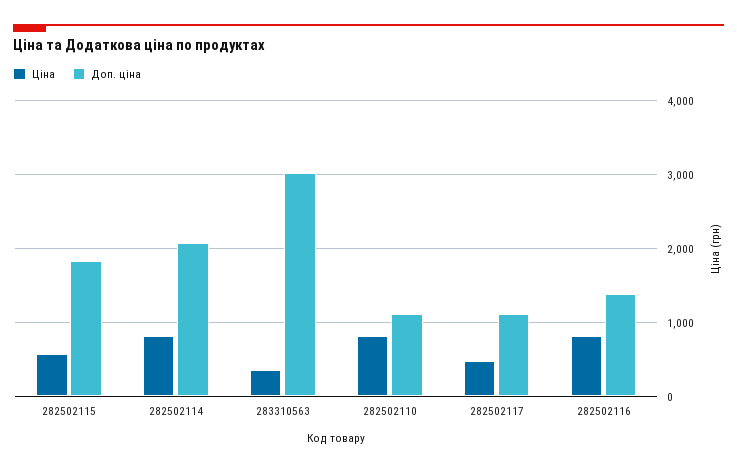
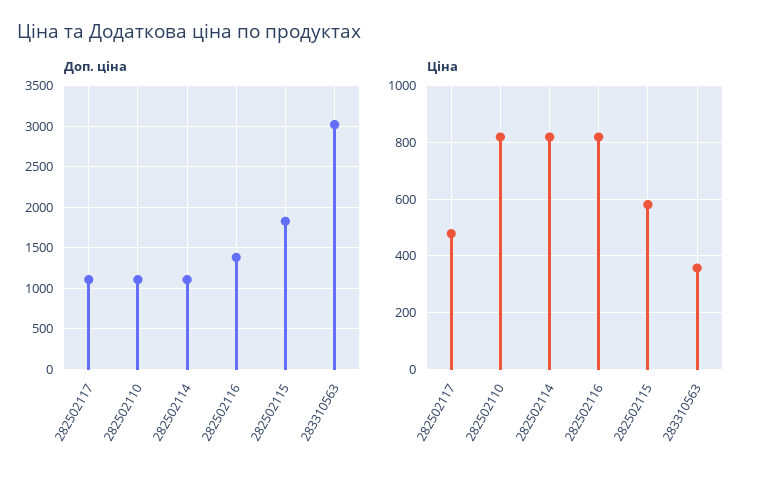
Доп. ціна, 282502114: 2100 -> 1100

